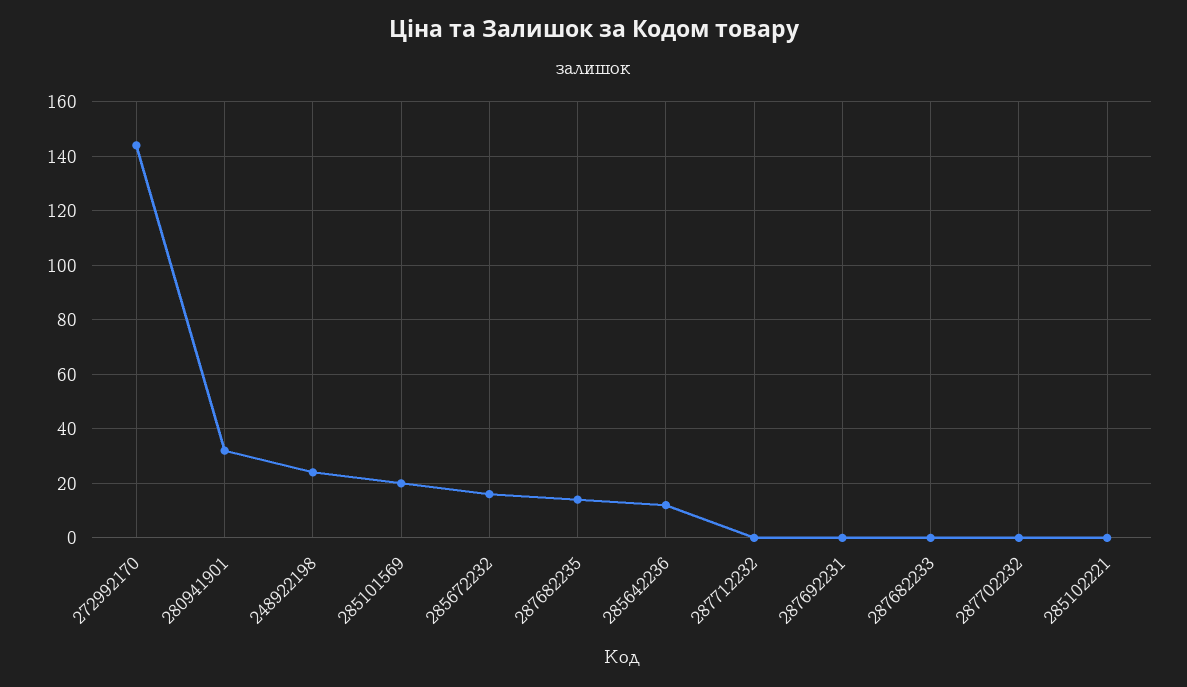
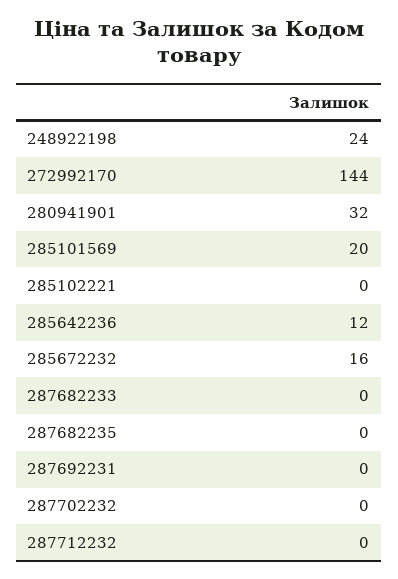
287682235: 15 -> 0

